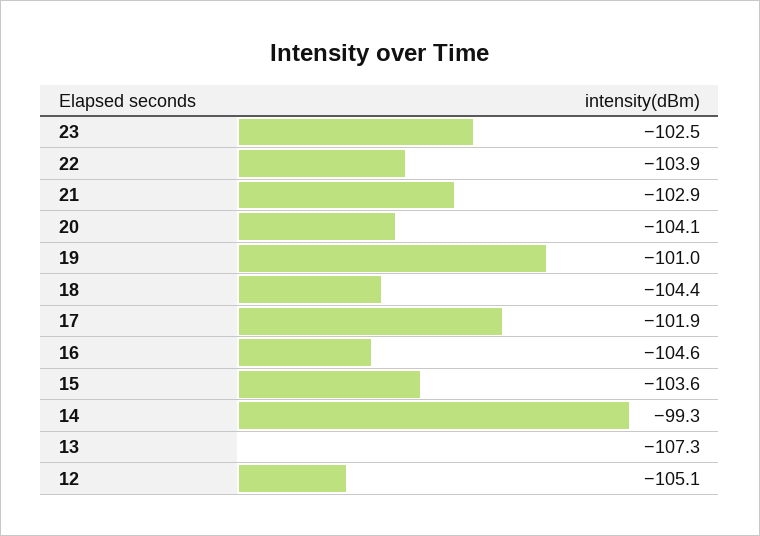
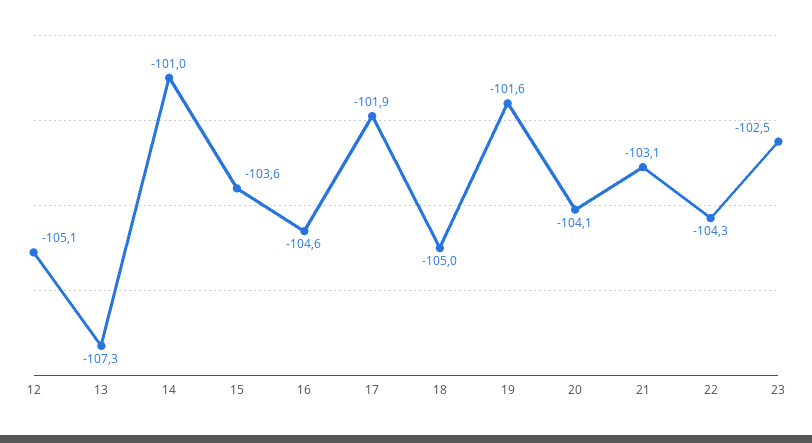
22: -103.9 -> -104.3
21: -102.9 -> -103.1
19: -101 -> -101.6
18: -104.4 -> -105
14: -99.3 -> -101

